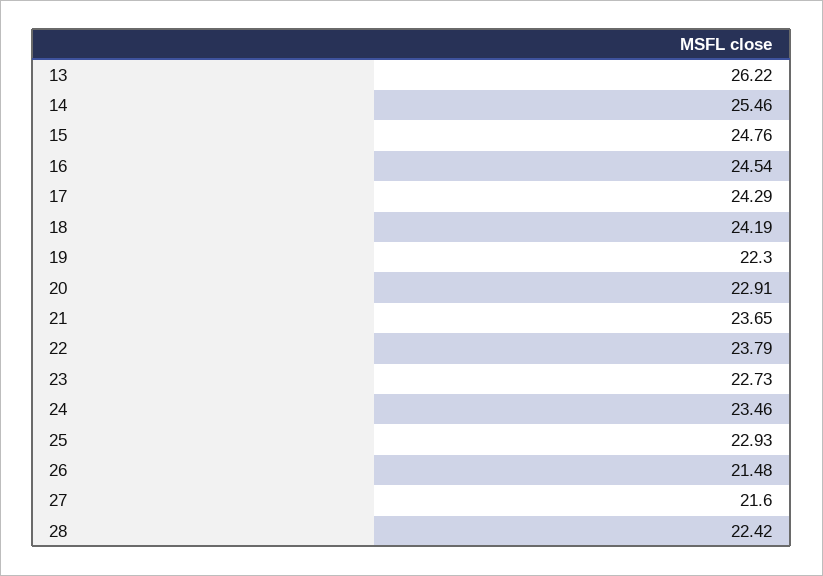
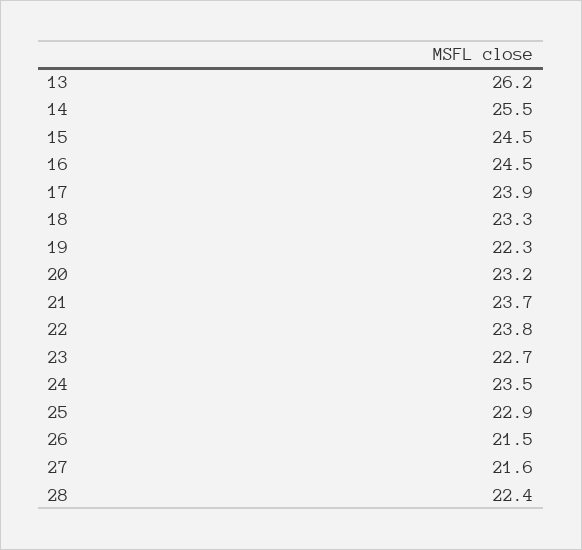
15: 24.76 -> 24.5
17: 24.29 -> 23.9
18: 24.19 -> 23.3
20: 22.91 -> 23.2

